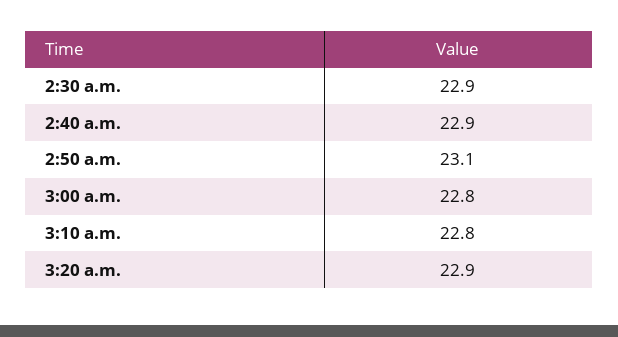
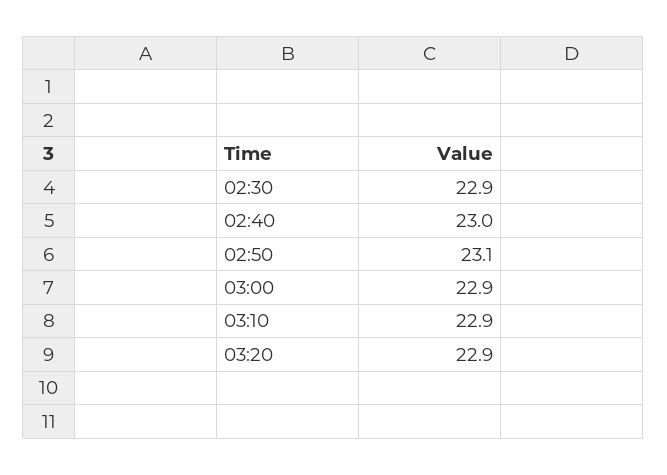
2:40 a.m.: 22.9 -> 23
3:00 a.m.: 22.8 -> 22.9
3:10 a.m.: 22.8 -> 22.9

